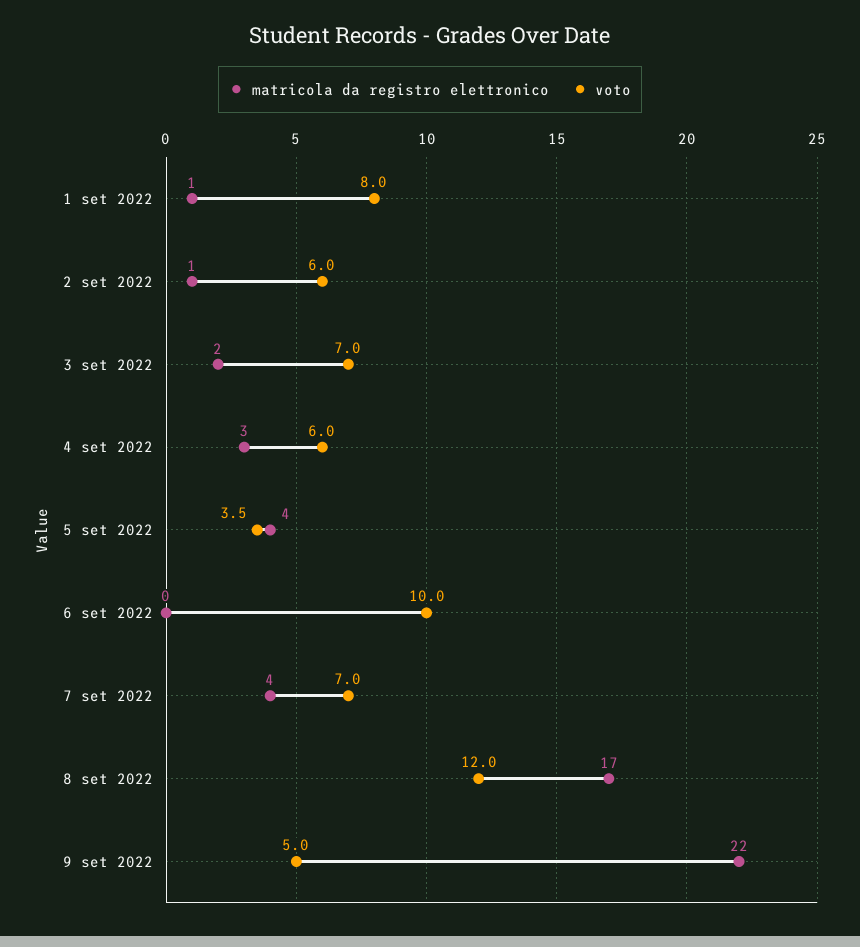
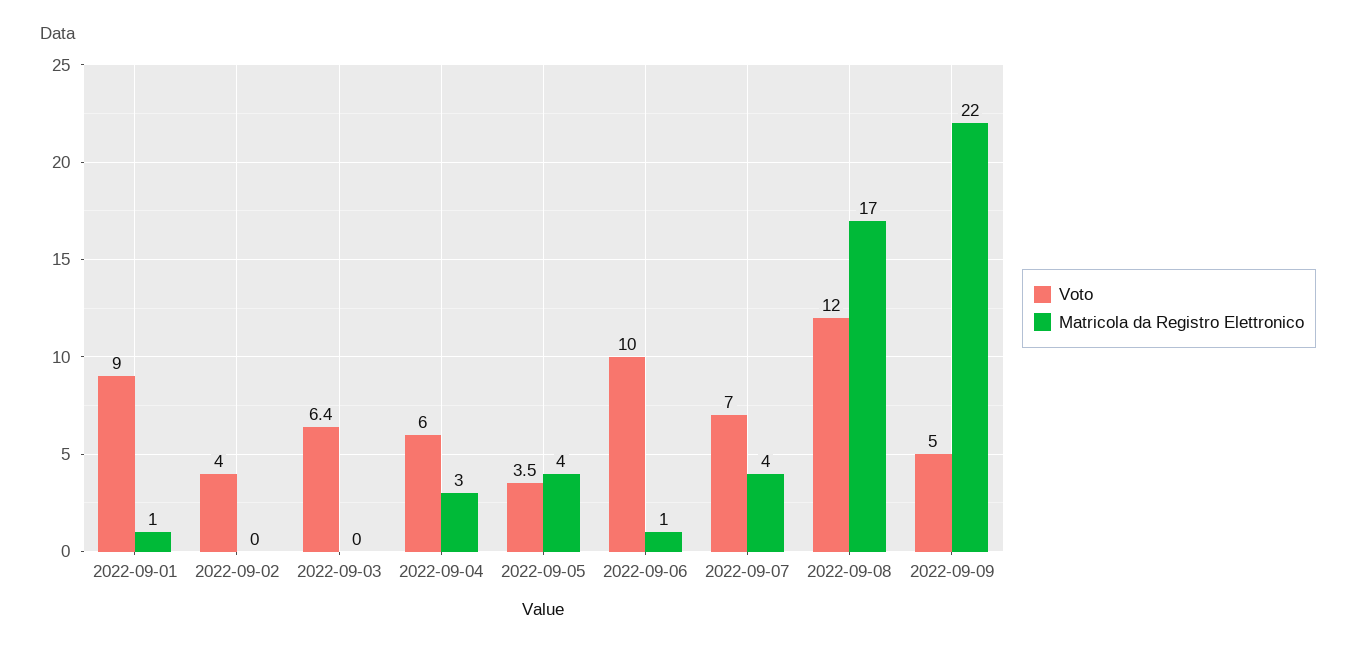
voto, 1 set 2022: 8 -> 9
matricola da registro elettronico, 2 set 2022: 1 -> 0
voto, 2 set 2022: 6 -> 4
matricola da registro elettronico, 3 set 2022: 2 -> 0
voto, 3 set 2022: 7 -> 6.4
matricola da registro elettronico, 6 set 2022: 0 -> 1

